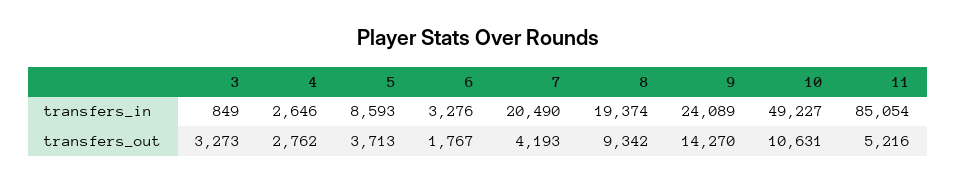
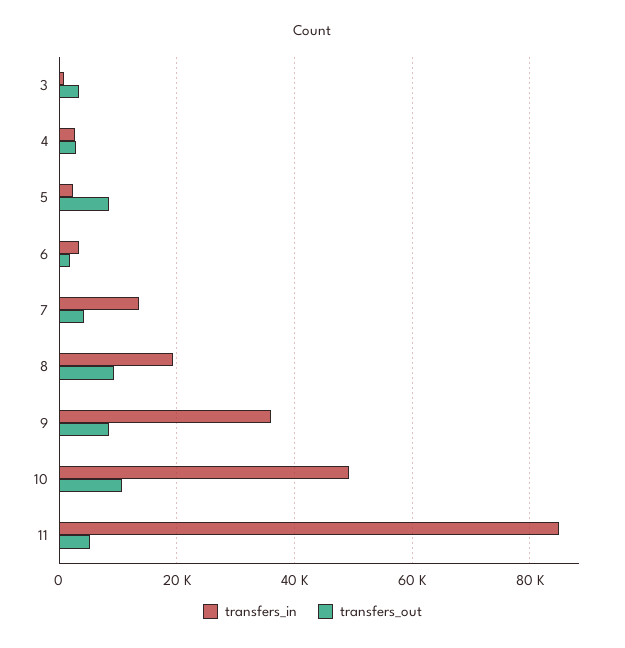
transfers_in, 5: 8593 -> 2000
transfers_in, 7: 20490 -> 14000
transfers_in, 9: 24089 -> 36000
transfers_out, 5: 3713 -> 8000
transfers_out, 9: 14270 -> 8000

